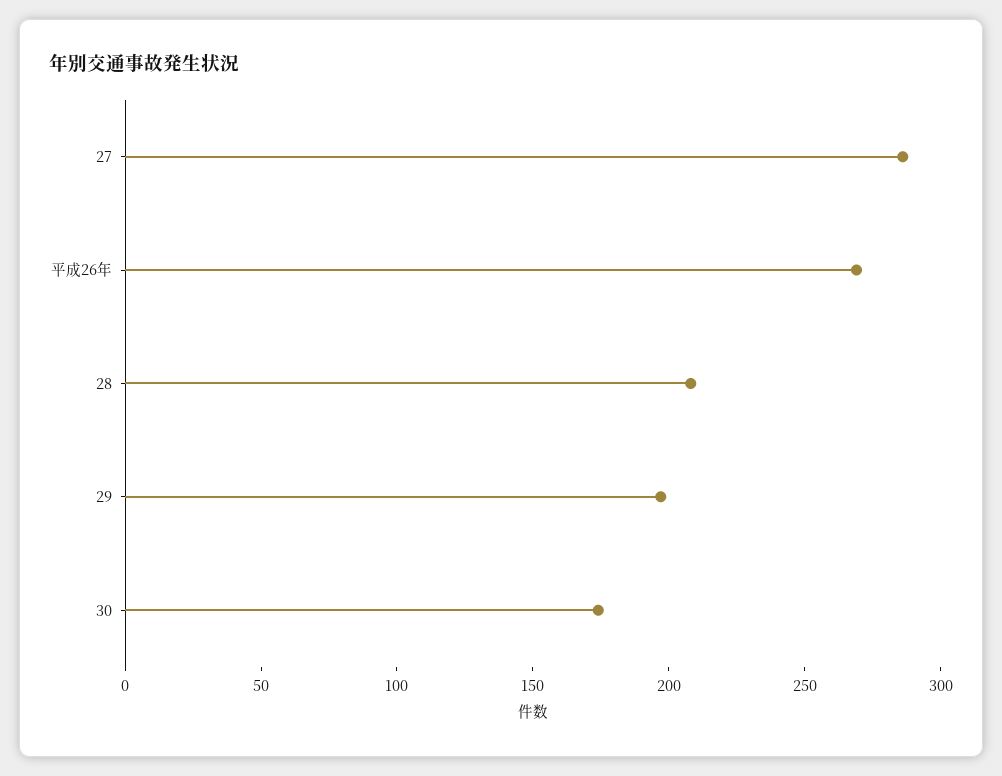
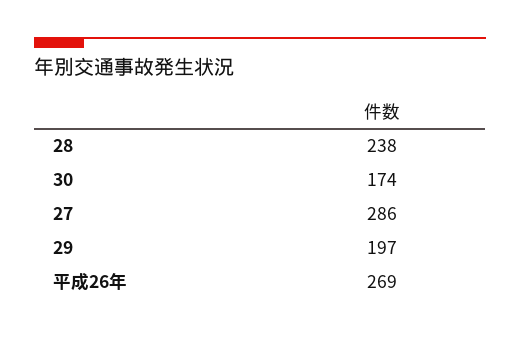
28: 210 -> 238

